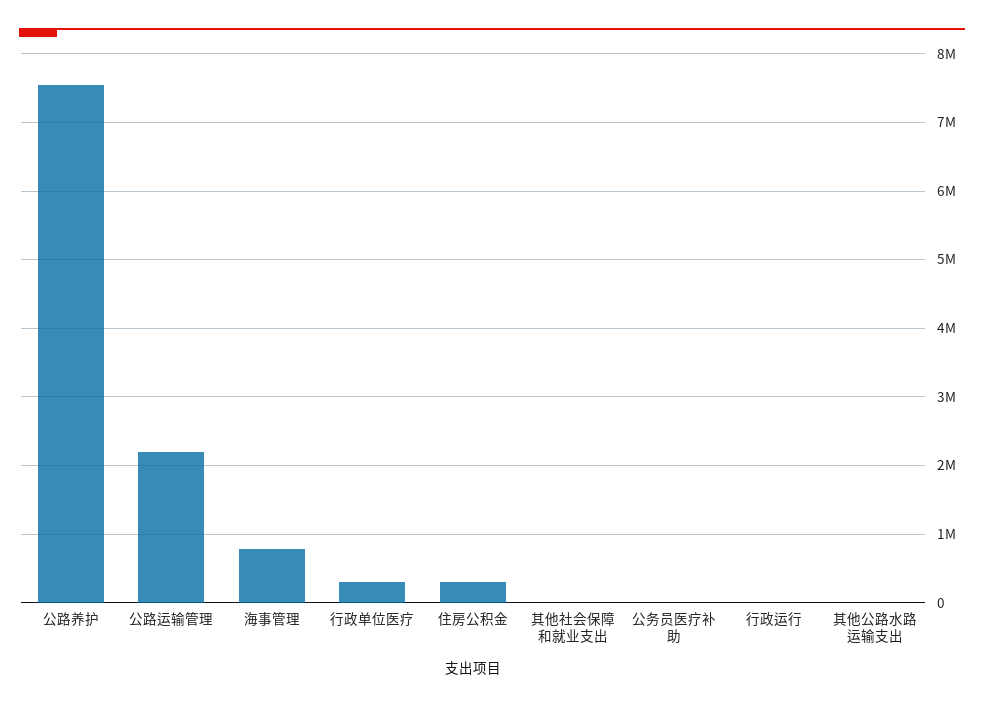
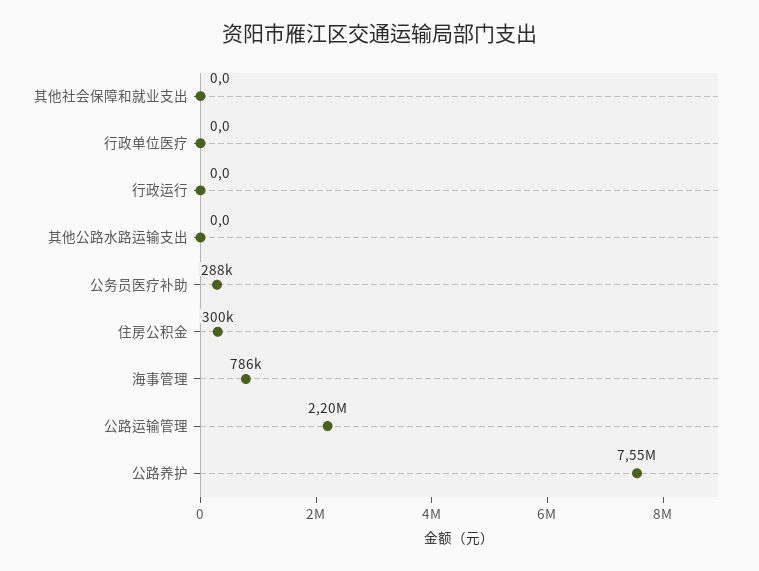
行政单位医疗: 300000 -> 0
公务员医疗补助: 0 -> 288000

